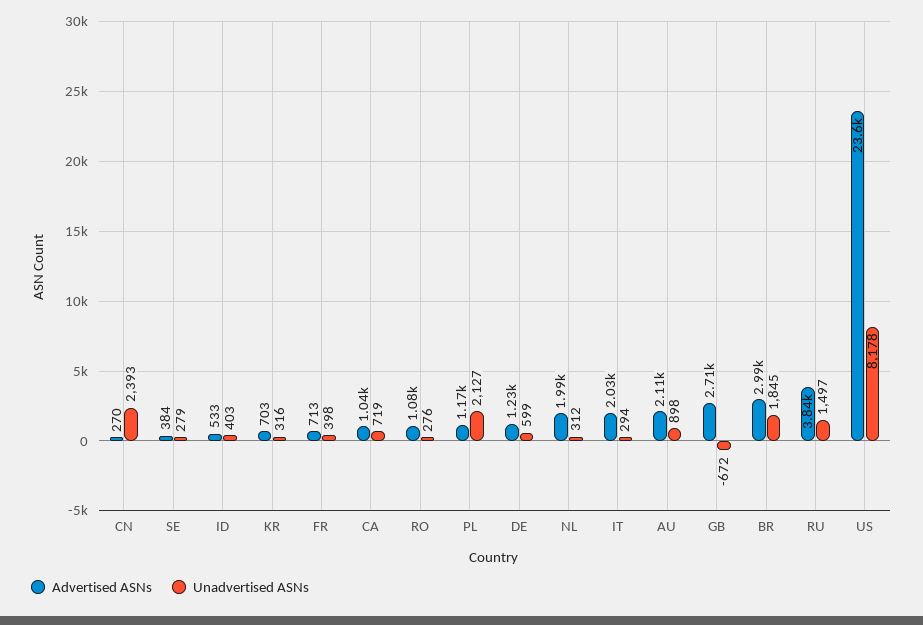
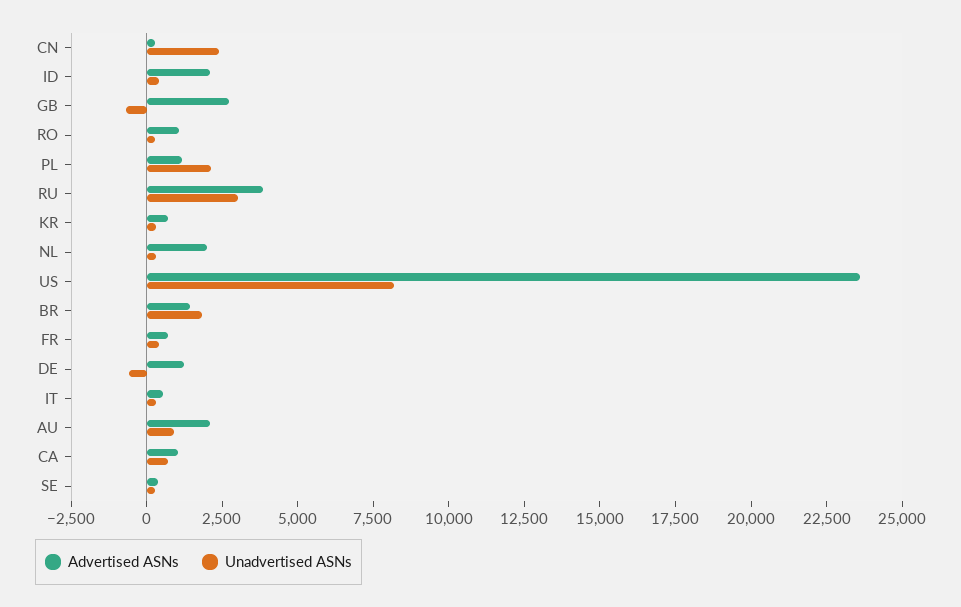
Advertised ASNs, ID: 533 -> 2000
Unadvertised ASNs, DE: 599 -> -500
Advertised ASNs, IT: 2030 -> 500
Advertised ASNs, BR: 2990 -> 1500
Unadvertised ASNs, RU: 1497 -> 3000

